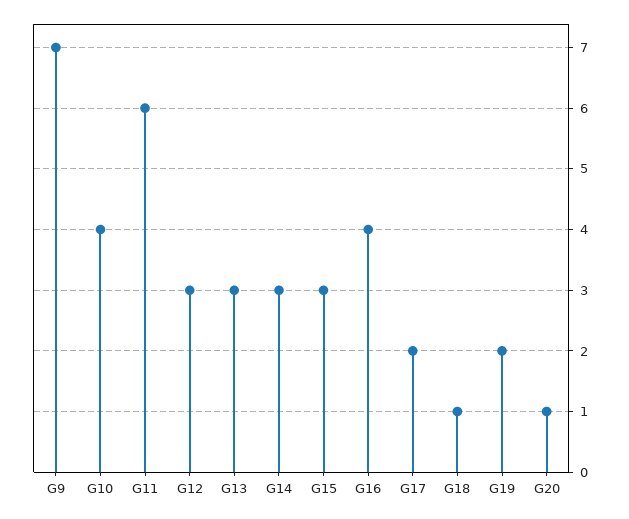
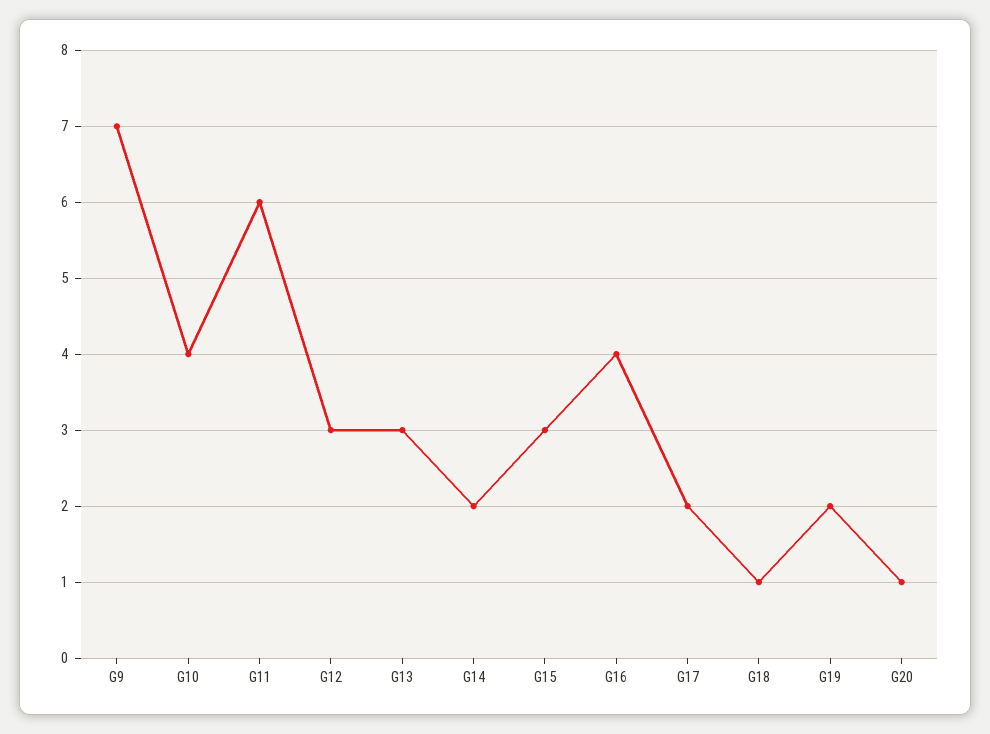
G14: 3 -> 2

